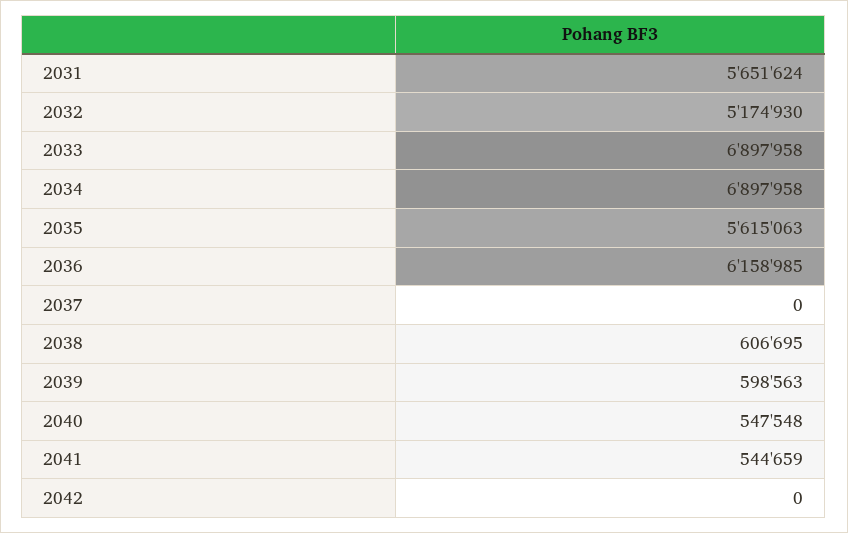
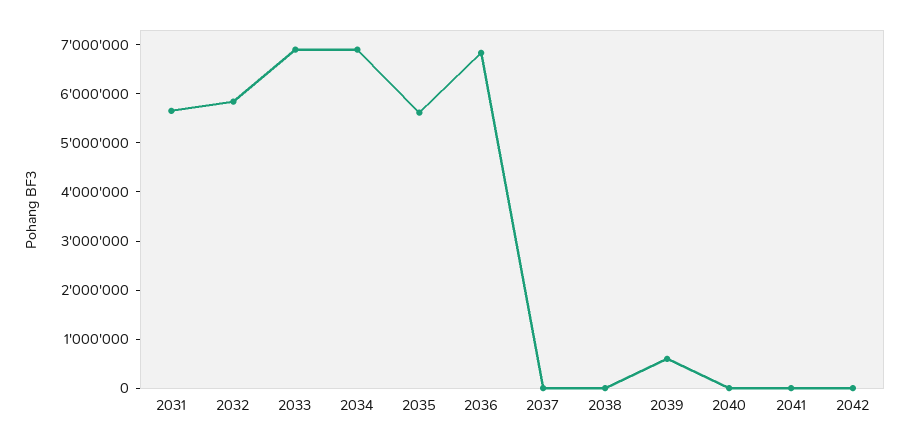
2032: 5174930 -> 5800000
2036: 6158985 -> 6800000
2038: 606695 -> 0
2040: 547548 -> 0
2041: 544659 -> 0

